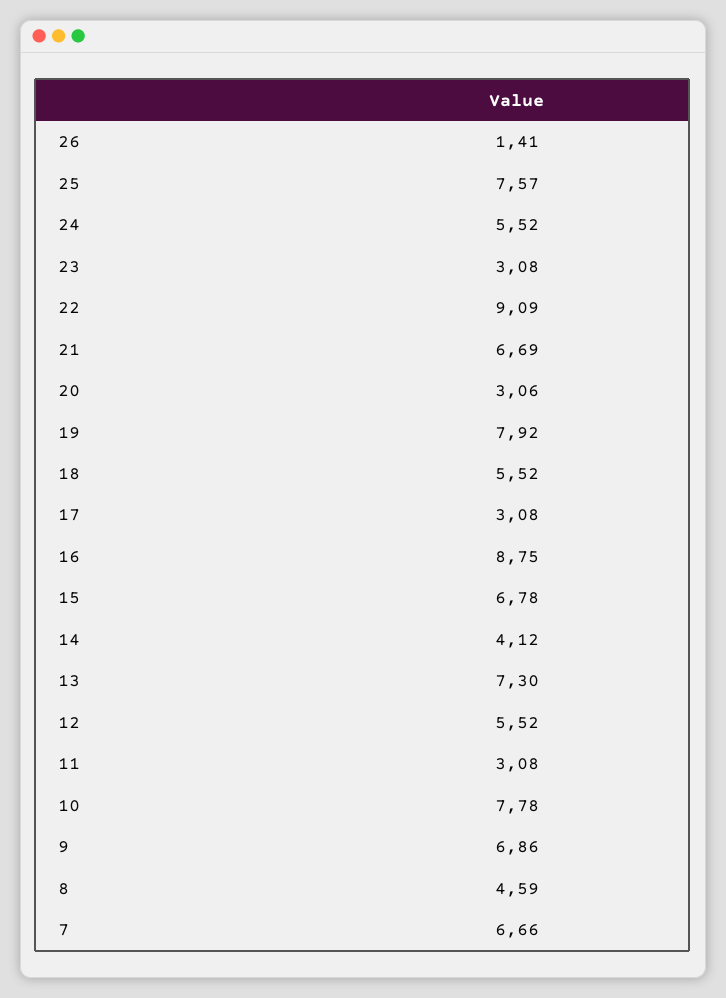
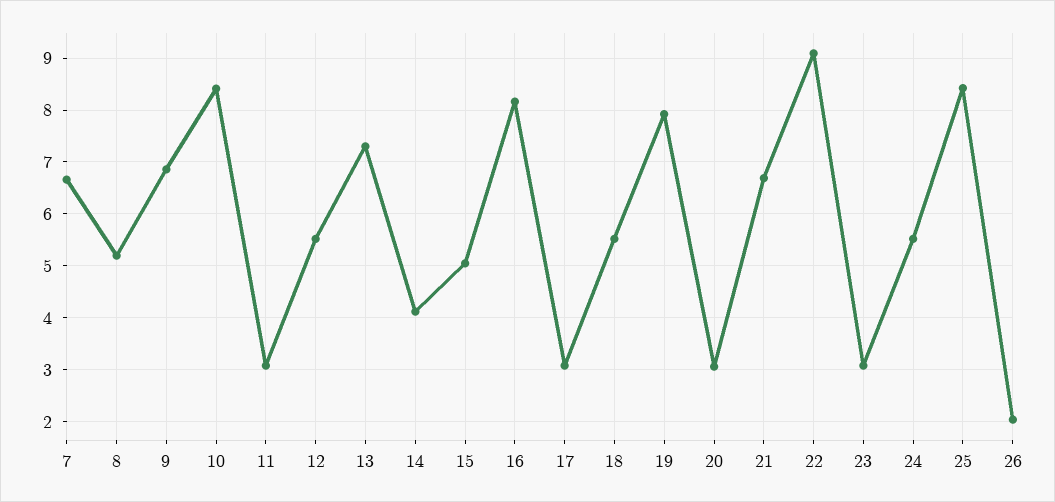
26: 1.41 -> 2
25: 7.57 -> 8.4
16: 8.75 -> 8.2
15: 6.78 -> 5
10: 7.78 -> 8.4
8: 4.59 -> 5.2

